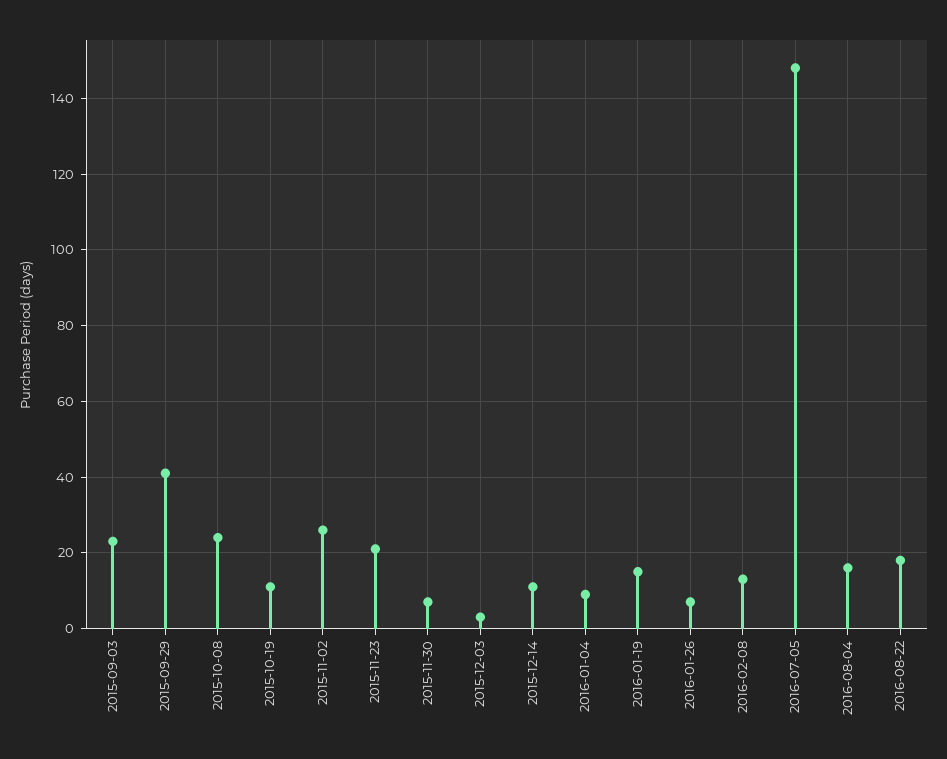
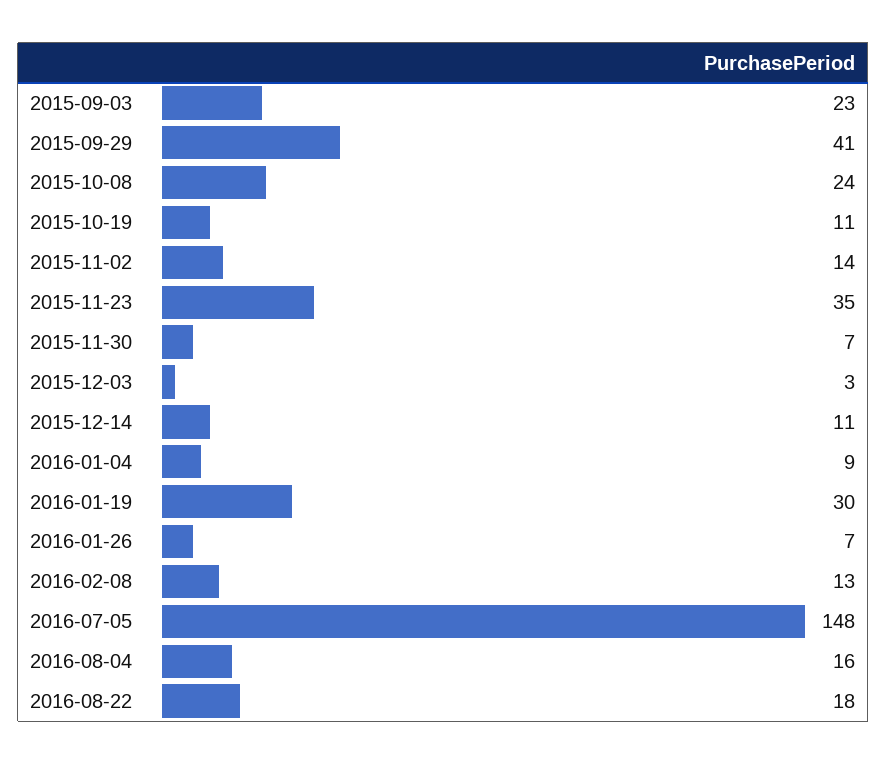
2015-11-02: 25 -> 14
2015-11-23: 20 -> 35
2016-01-19: 15 -> 30

